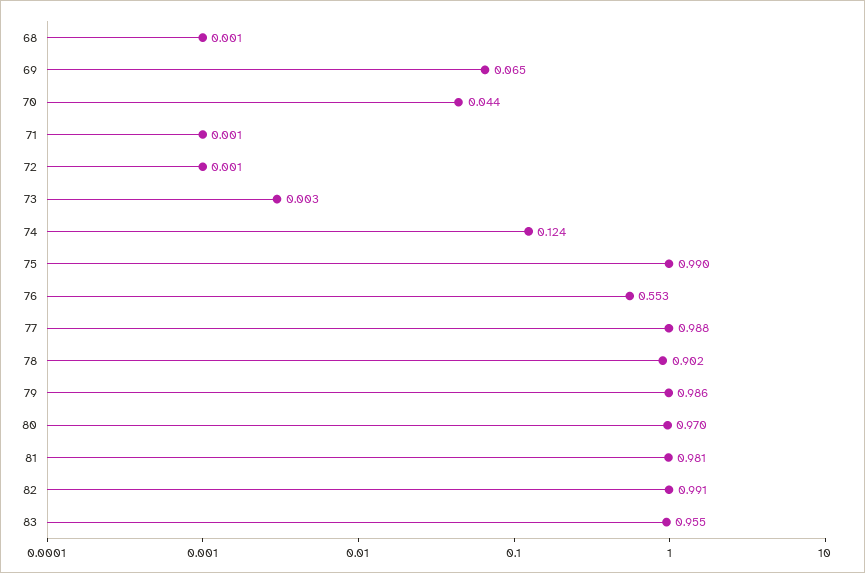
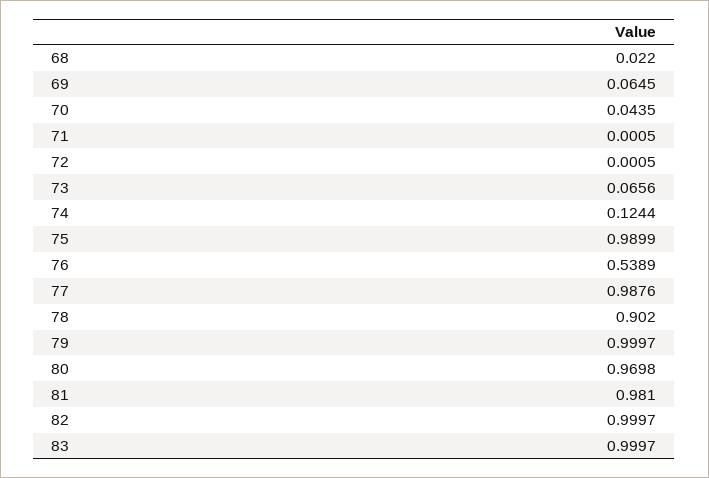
68: 0.001 -> 0.022
73: 0.003 -> 0.0656
76: 0.553 -> 0.5389
79: 0.986 -> 0.9997
82: 0.991 -> 0.9997
83: 0.955 -> 0.9997

